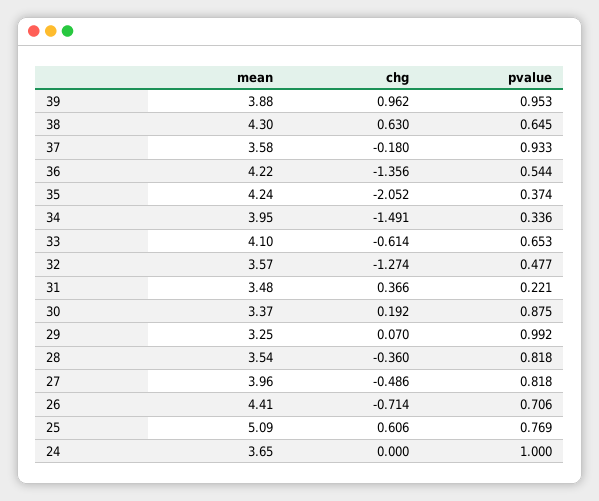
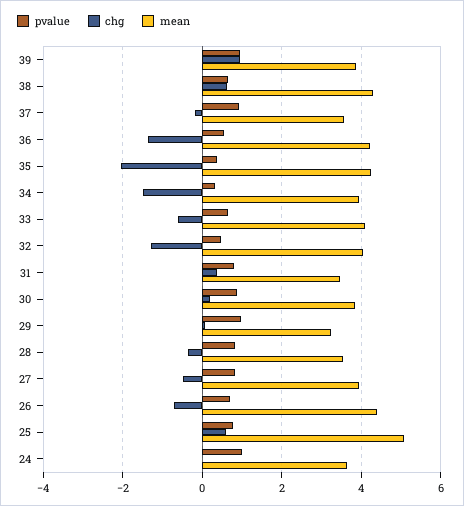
mean, 32: 3.57 -> 4
pvalue, 31: 0.221 -> 0.8
mean, 30: 3.37 -> 3.8

